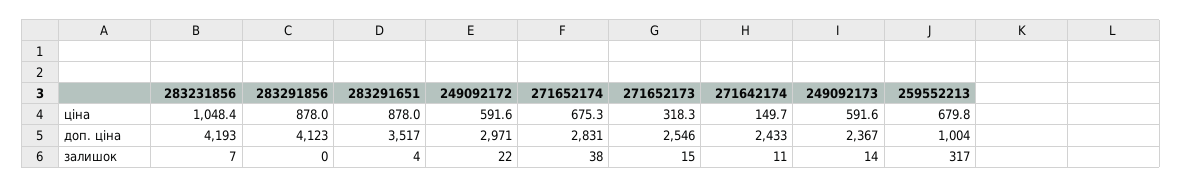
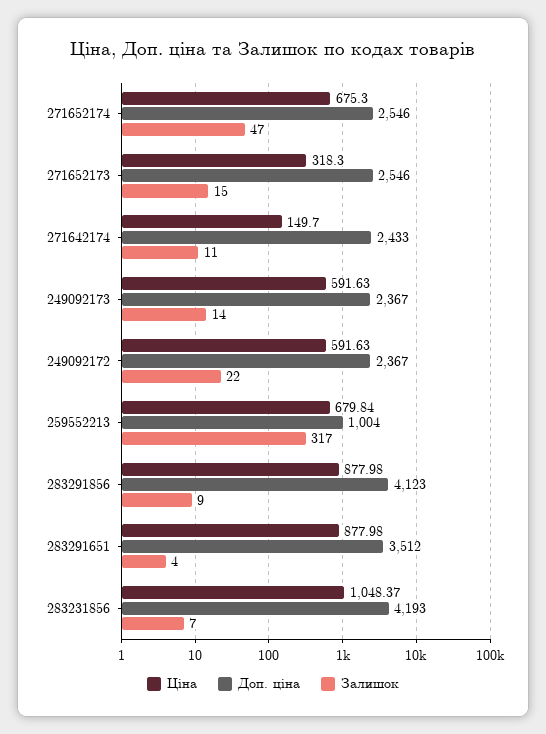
доп. ціна, 283291651: 3517 -> 3512
доп. ціна, 249092172: 2971 -> 2367
доп. ціна, 271652174: 2831 -> 2546
залишок, 283291856: 0 -> 9
залишок, 271652174: 38 -> 47

